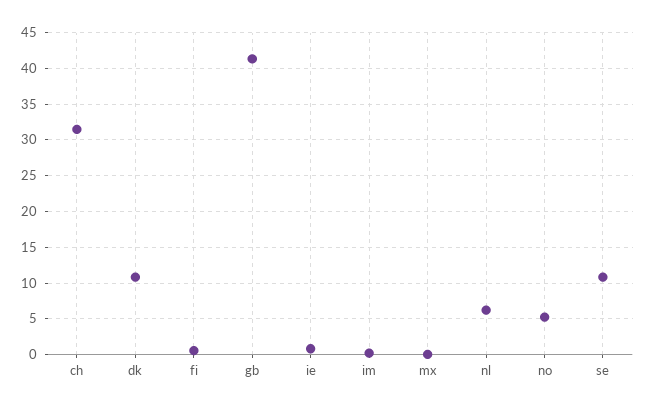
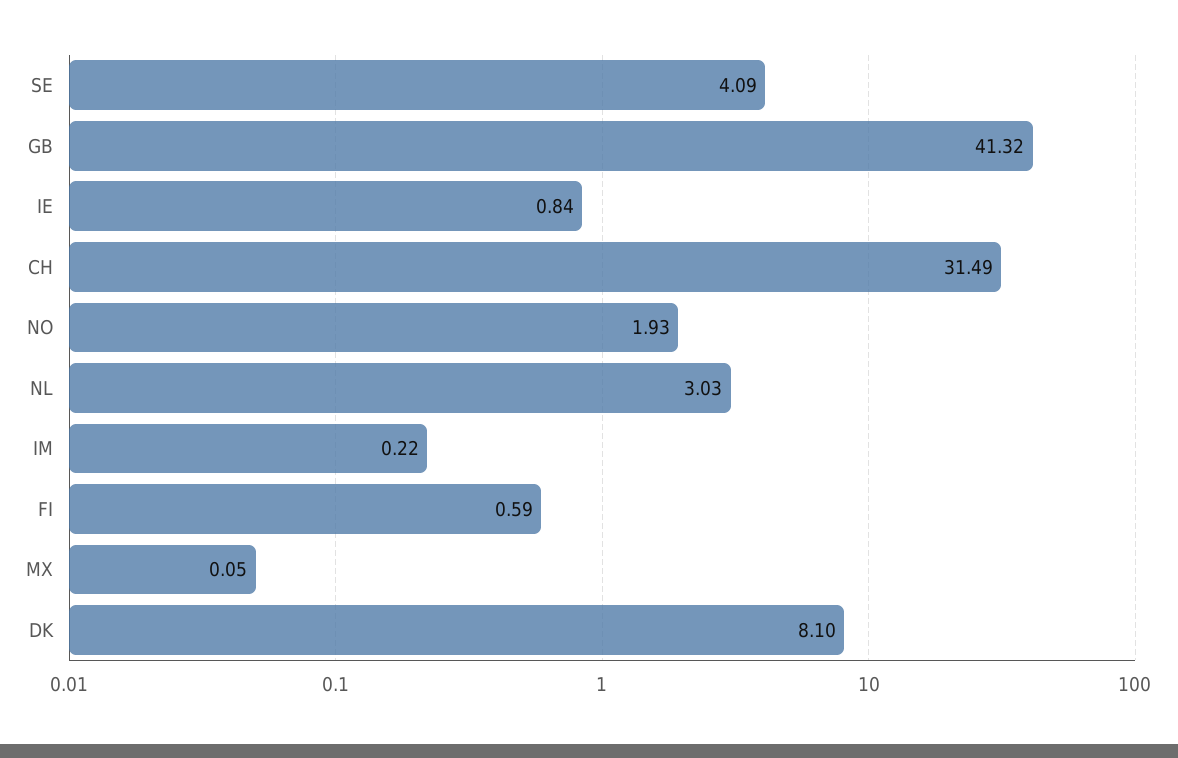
dk: 11 -> 8.1
nl: 6 -> 3.03
no: 5 -> 1.93
se: 11 -> 4.09

